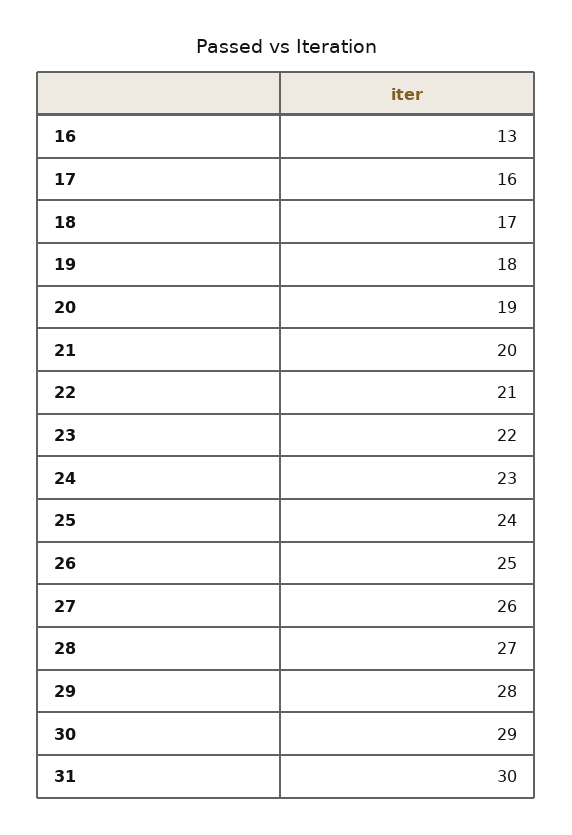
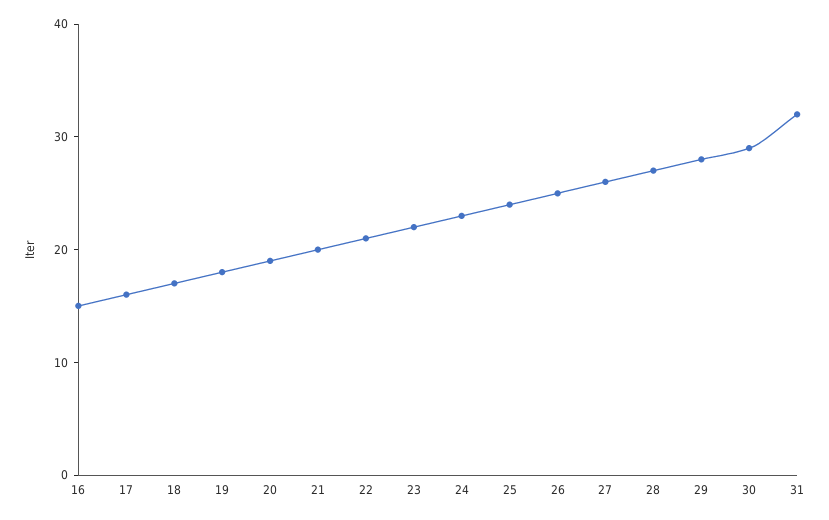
16: 13 -> 15
31: 30 -> 32

